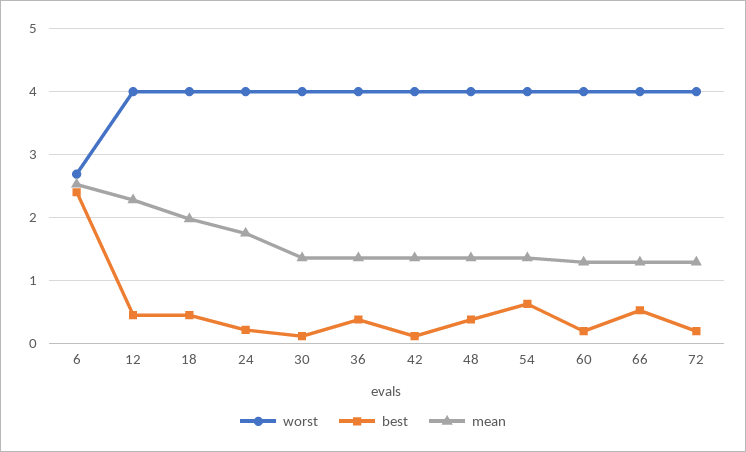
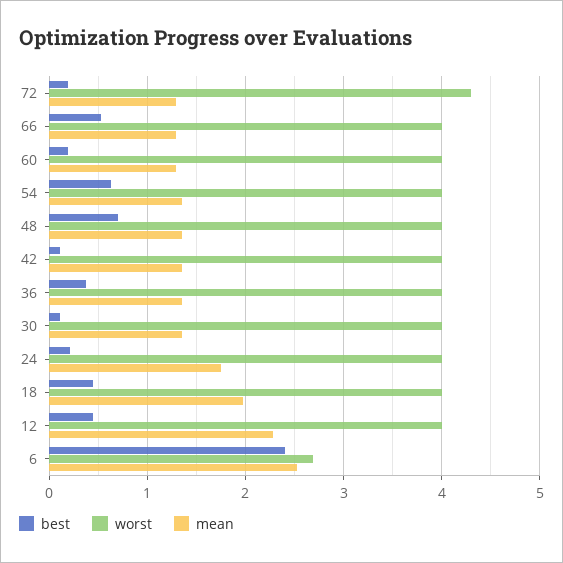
best, 48: 0.4 -> 0.7
worst, 72: 4 -> 4.3

